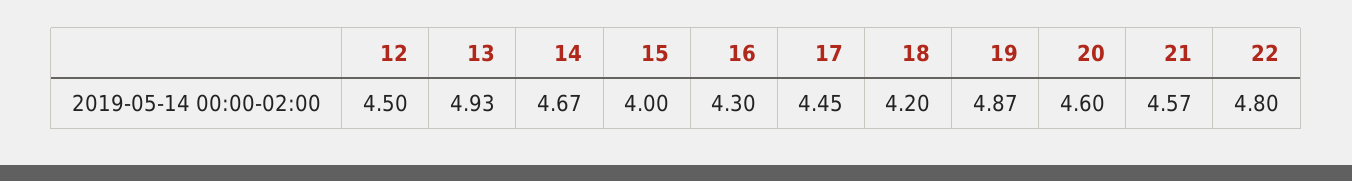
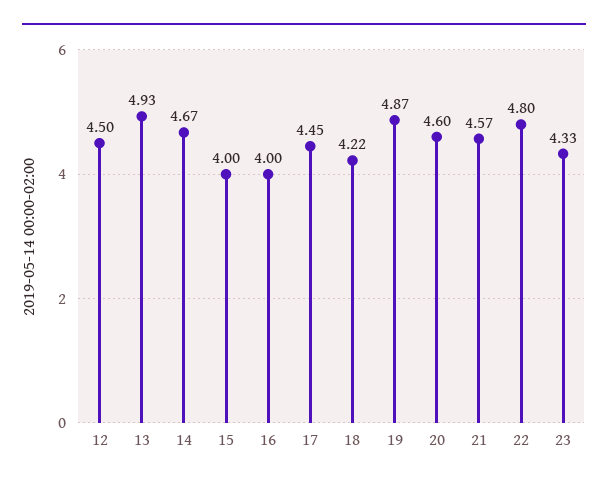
16: 4.3 -> 4
18: 4.2 -> 4.22
23: none -> 4.33

